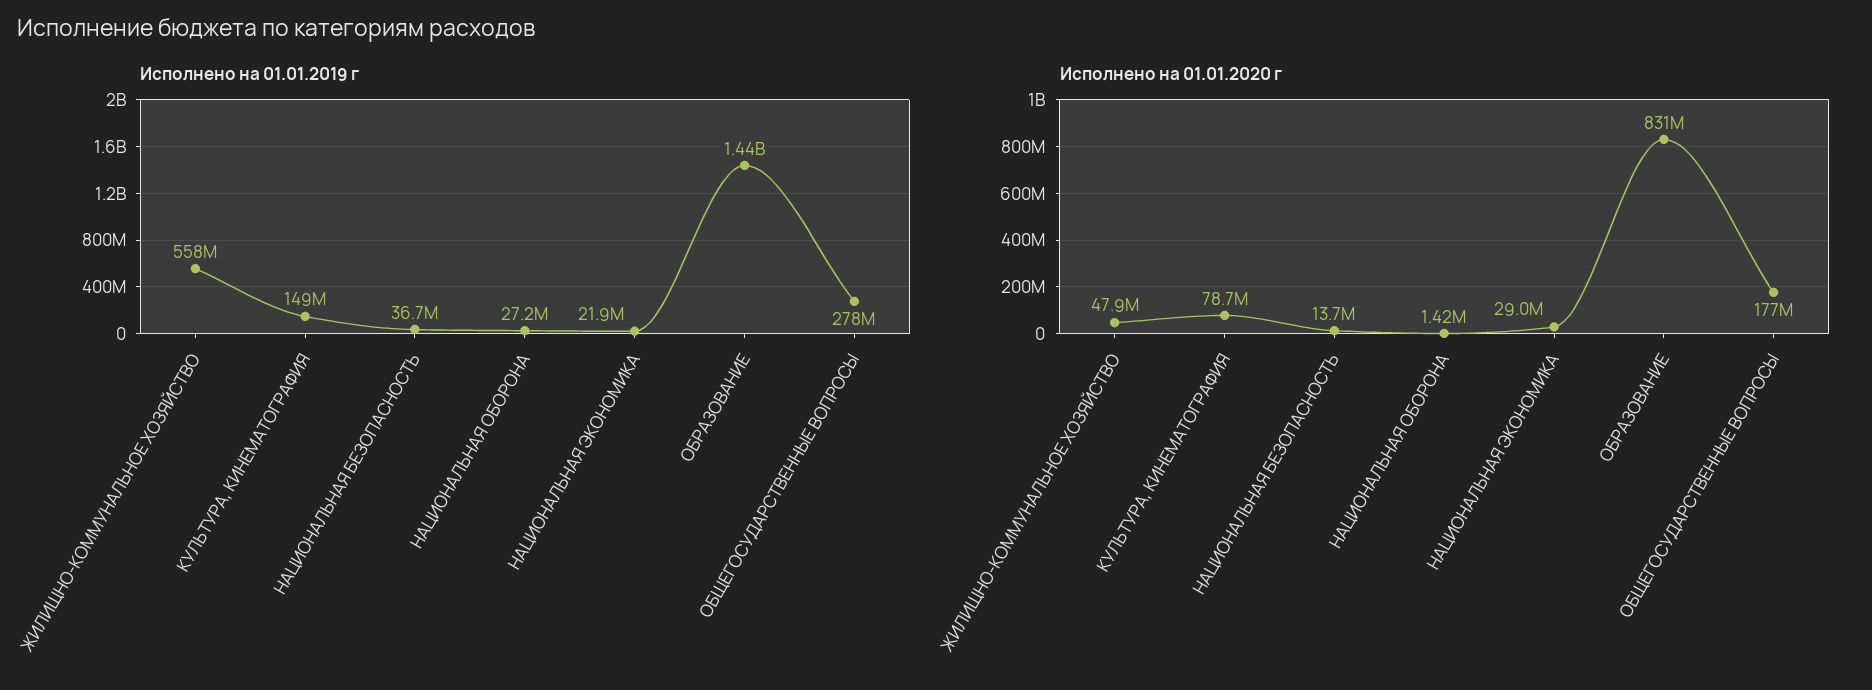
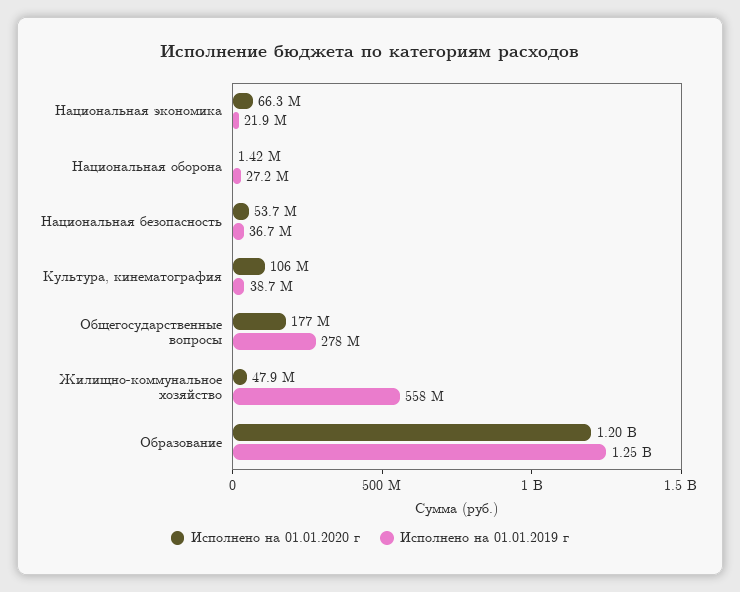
Исполнено на 01.01.2019 г, КУЛЬТУРА, КИНЕМАТОГРАФИЯ: 149000000 -> 38700000
Исполнено на 01.01.2019 г, ОБРАЗОВАНИЕ: 1440000000 -> 1250000000
Исполнено на 01.01.2020 г, КУЛЬТУРА, КИНЕМАТОГРАФИЯ: 78700000 -> 106000000
Исполнено на 01.01.2020 г, НАЦИОНАЛЬНАЯ БЕЗОПАСНОСТЬ: 13700000 -> 53700000
Исполнено на 01.01.2020 г, НАЦИОНАЛЬНАЯ ЭКОНОМИКА: 29000000 -> 66300000
Исполнено на 01.01.2020 г, ОБРАЗОВАНИЕ: 831000000 -> 1200000000

